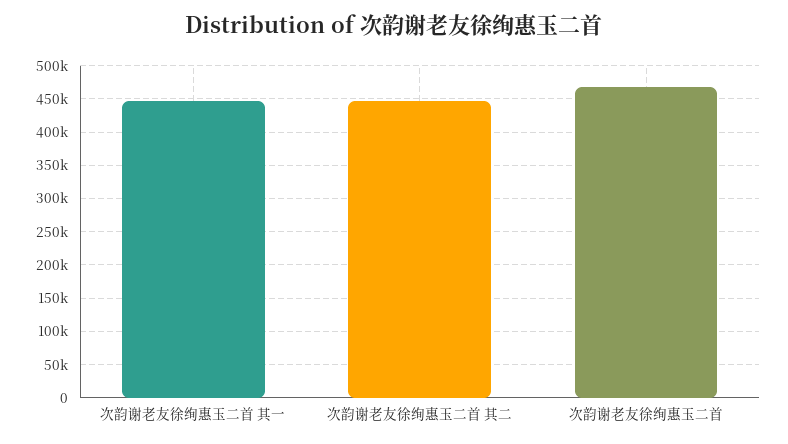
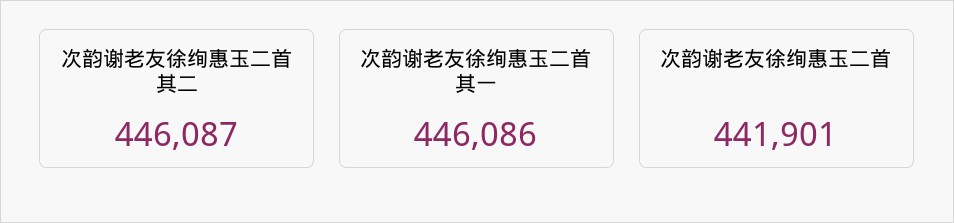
次韵谢老友徐绚惠玉二首: 470000 -> 441901

